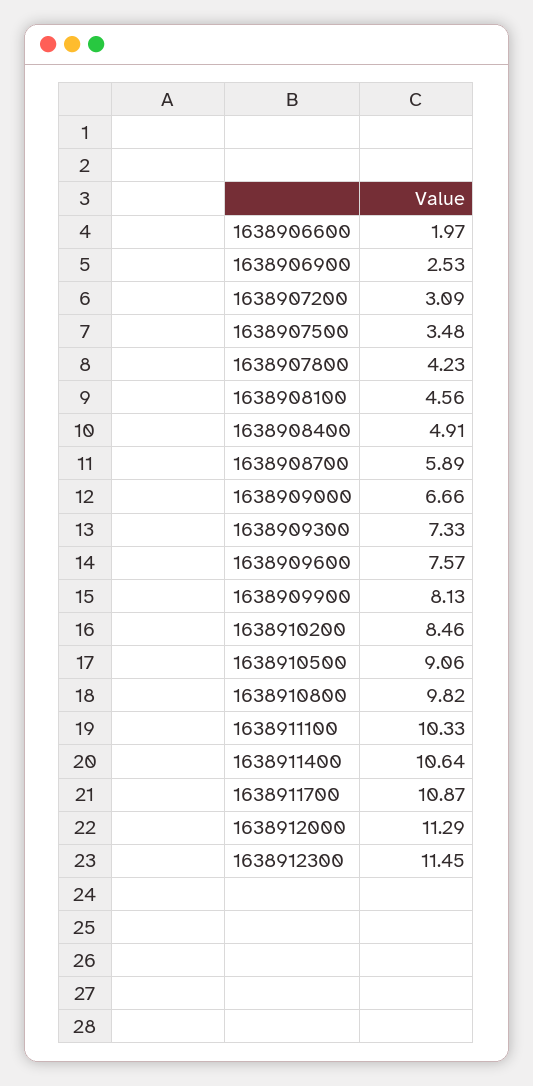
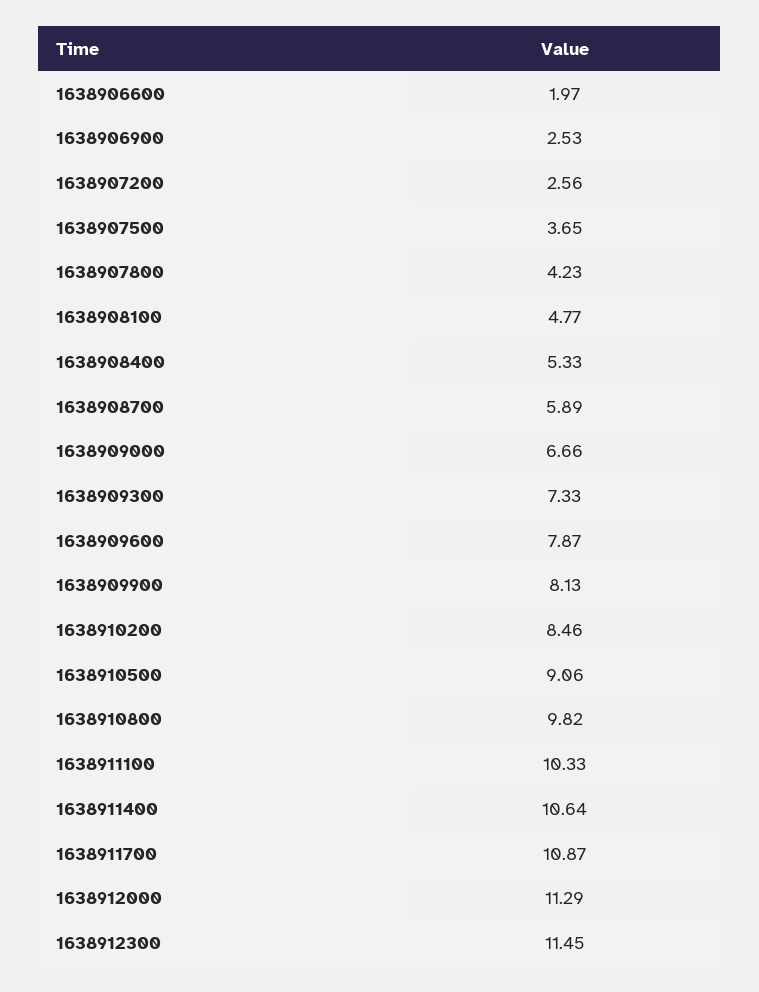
1638907200: 3.09 -> 2.56
1638907500: 3.48 -> 3.65
1638908100: 4.56 -> 4.77
1638908400: 4.91 -> 5.33
1638909600: 7.57 -> 7.87

